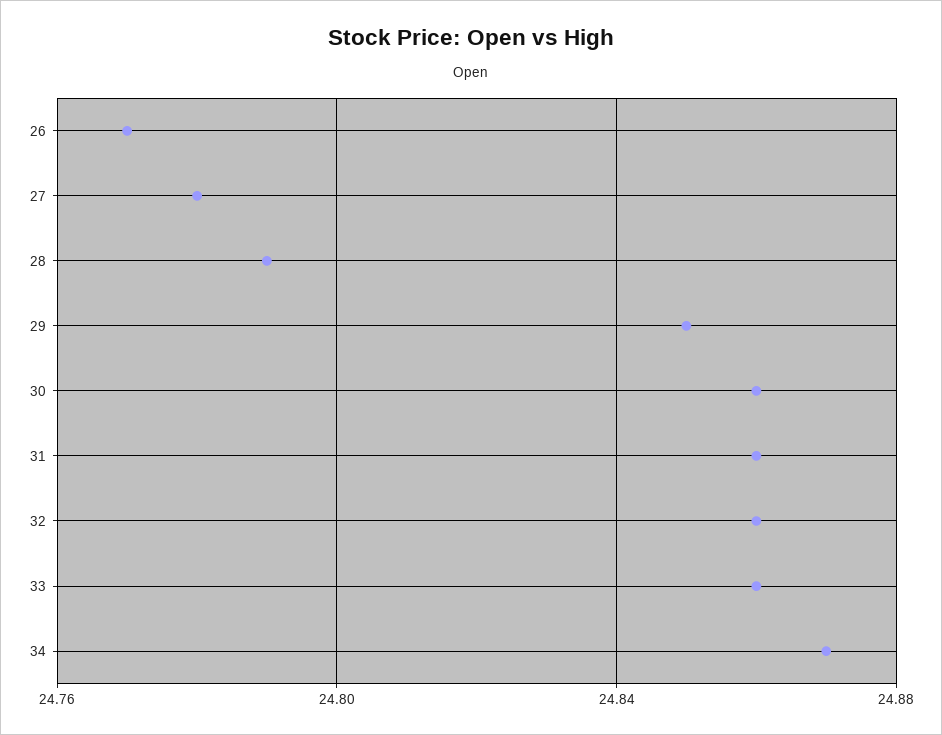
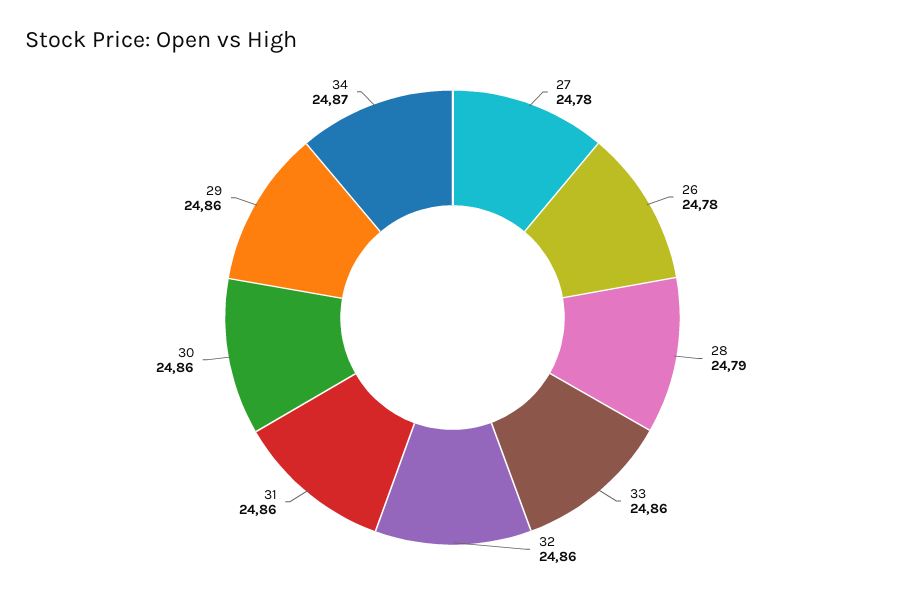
26: 24.77 -> 24.78
29: 24.85 -> 24.86

